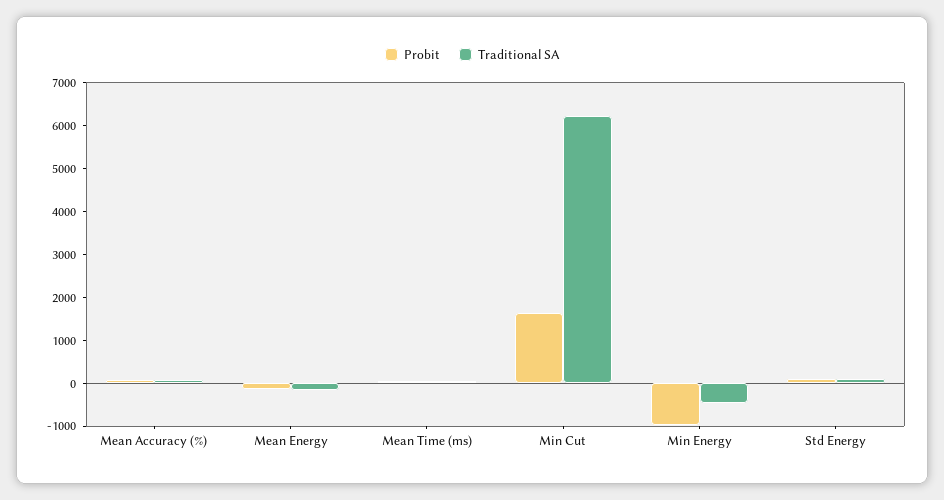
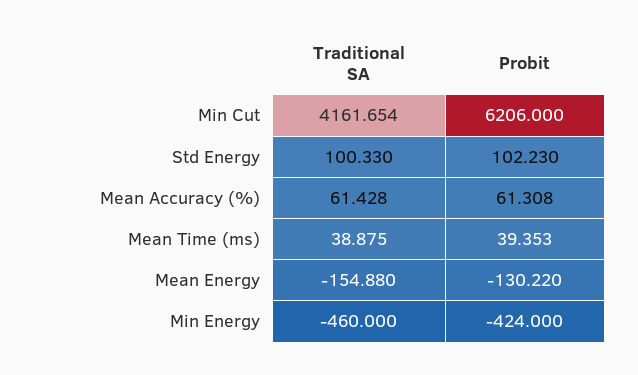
Probit, Min Cut: 1600 -> 6206
Traditional SA, Min Cut: 6200 -> 4161.654
Probit, Min Energy: -1000 -> -424

